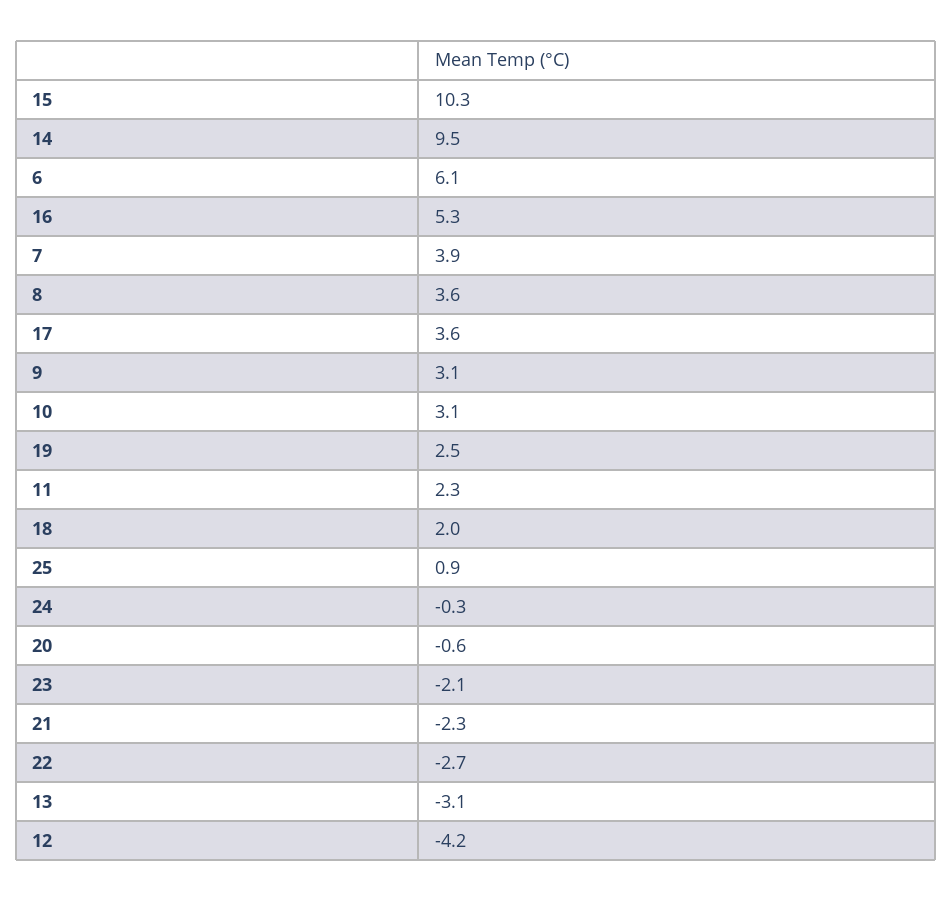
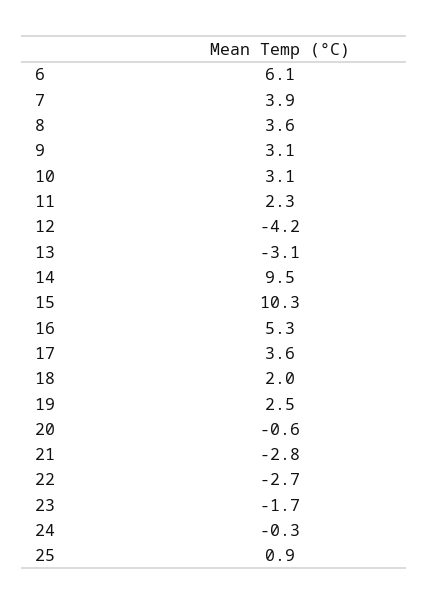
23: -2.1 -> -1.7
21: -2.3 -> -2.8

